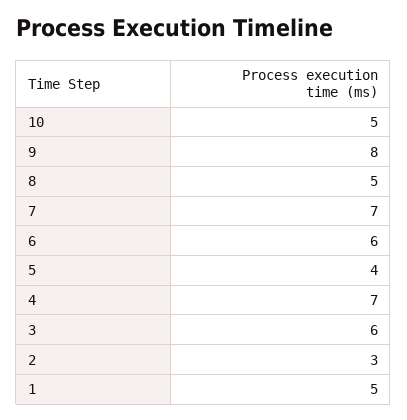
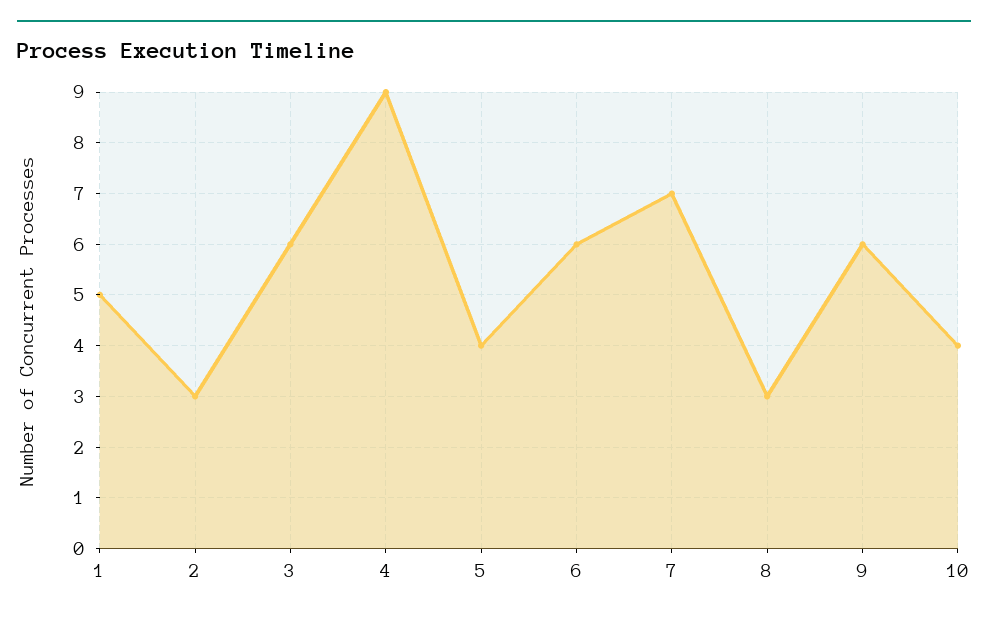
10: 5 -> 4
9: 8 -> 6
8: 5 -> 3
4: 7 -> 9

